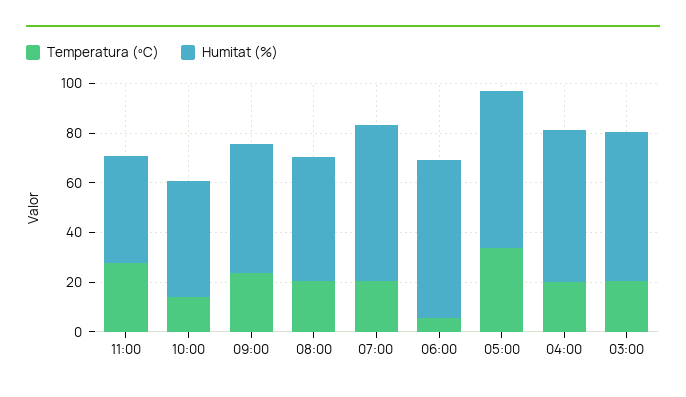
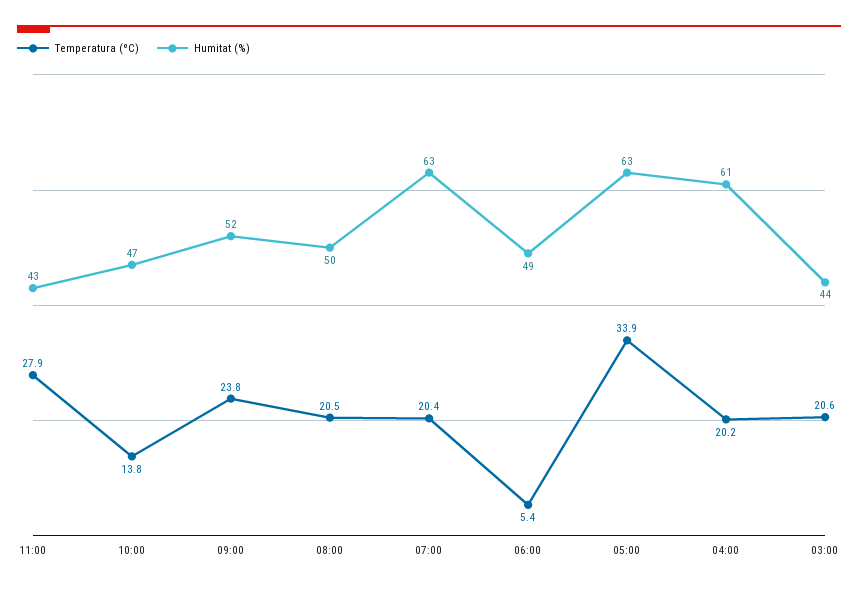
Humitat (%), 06:00: 65 -> 49
Humitat (%), 03:00: 60 -> 44

